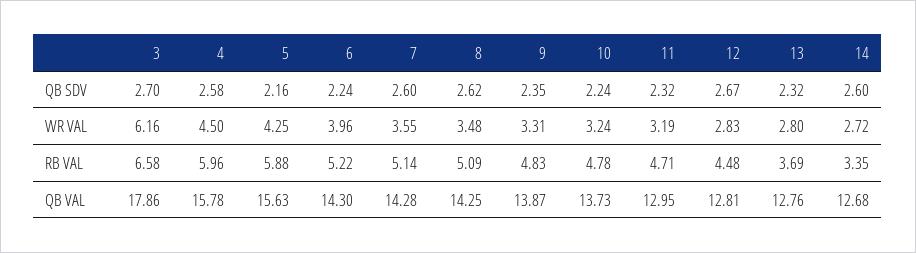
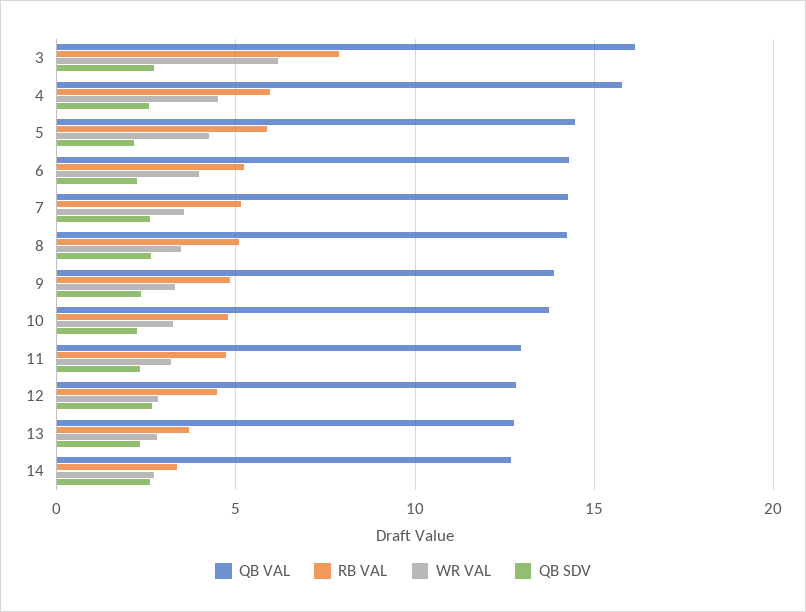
RB VAL, 3: 6.58 -> 8
QB VAL, 3: 17.86 -> 16
QB VAL, 5: 15.63 -> 14.5

